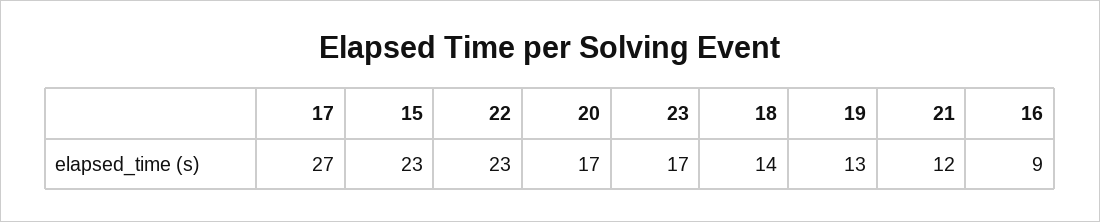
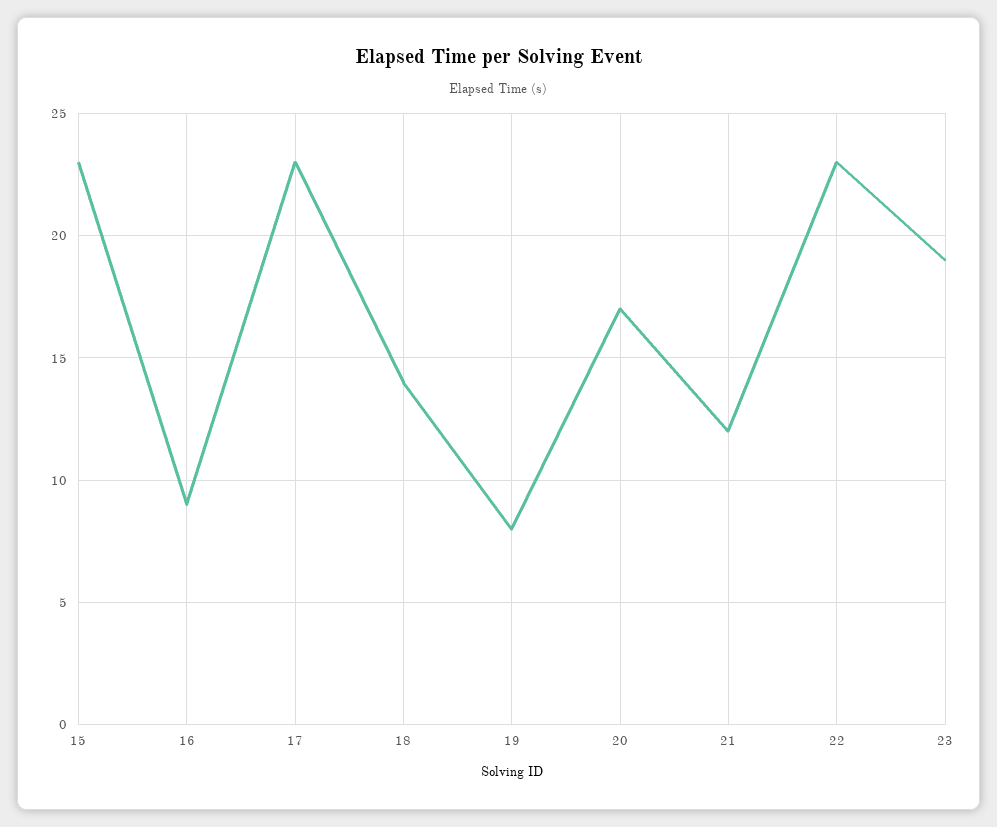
17: 27 -> 23
23: 17 -> 19
19: 13 -> 8

